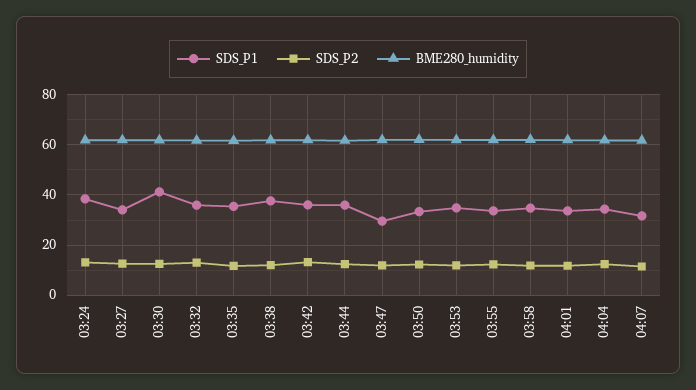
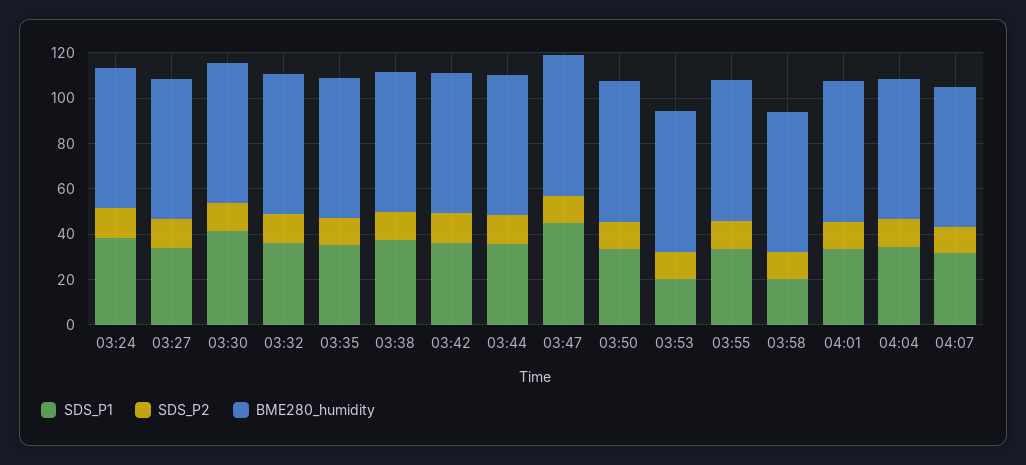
SDS_P1, 03:47: 30 -> 45
SDS_P1, 03:53: 35 -> 20
SDS_P1, 03:58: 35 -> 20

